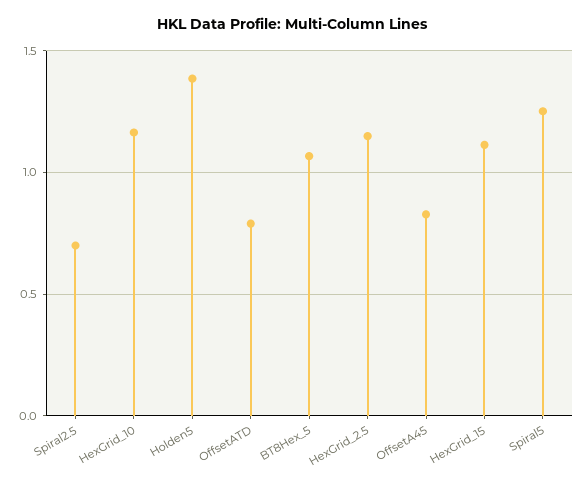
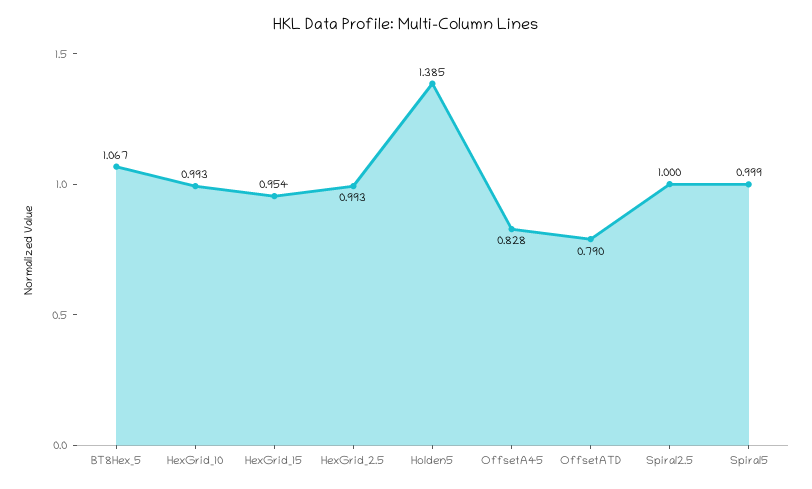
Spiral2.5: 0.7 -> 1
HexGrid_10: 1.15 -> 0.993
HexGrid_2.5: 1.15 -> 0.993
HexGrid_15: 1.1 -> 0.954
Spiral5: 1.25 -> 0.999

